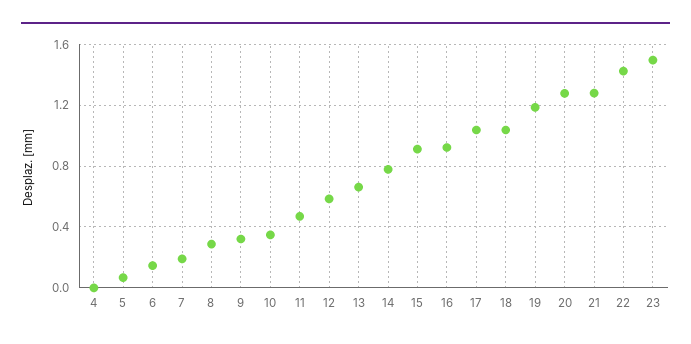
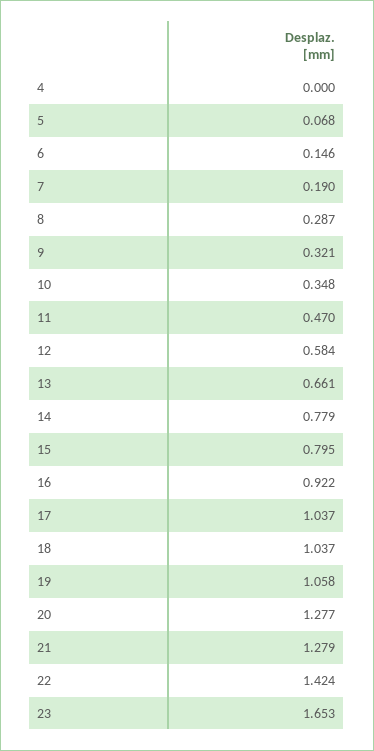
15: 0.9 -> 0.795
19: 1.2 -> 1.058
23: 1.5 -> 1.653

